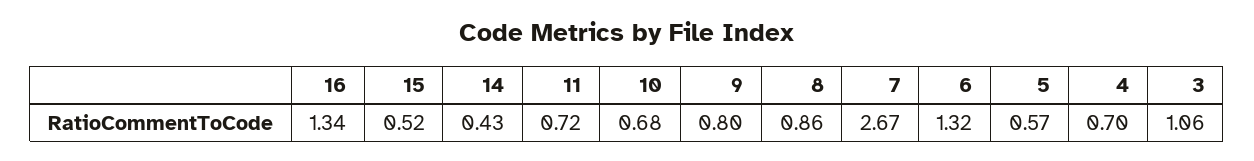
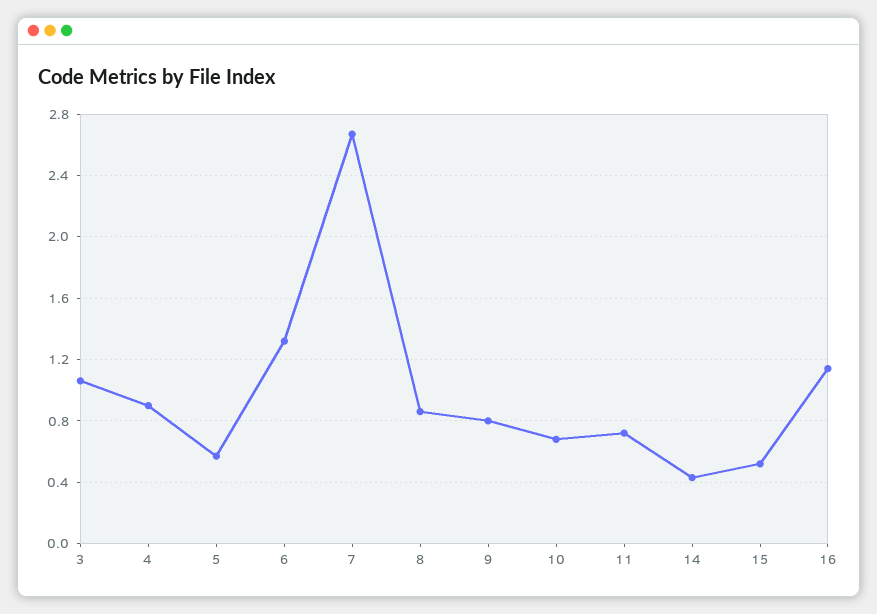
16: 1.34 -> 1.15
4: 0.7 -> 0.9

